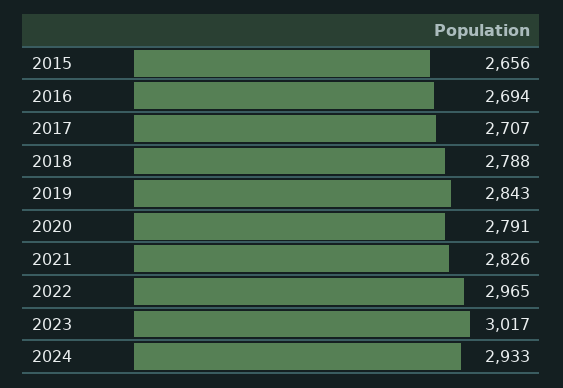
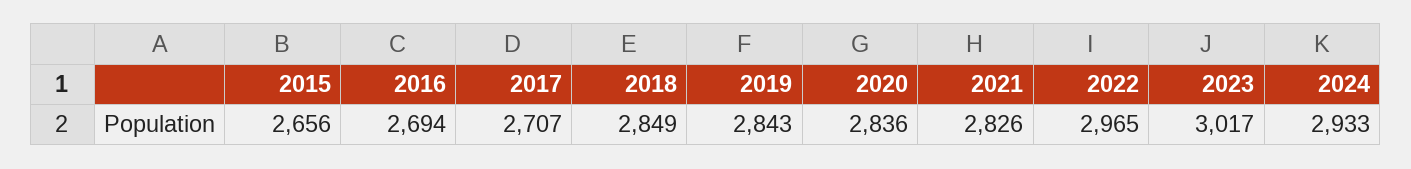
2018: 2788 -> 2849
2020: 2791 -> 2836

